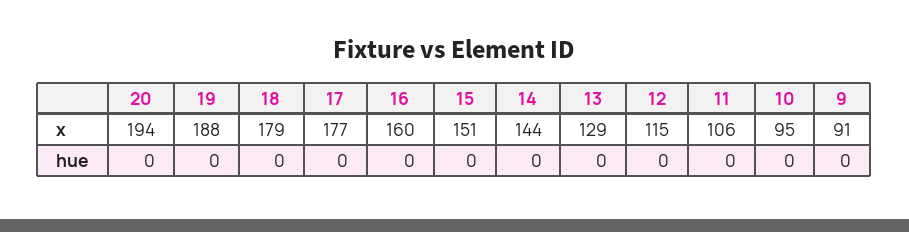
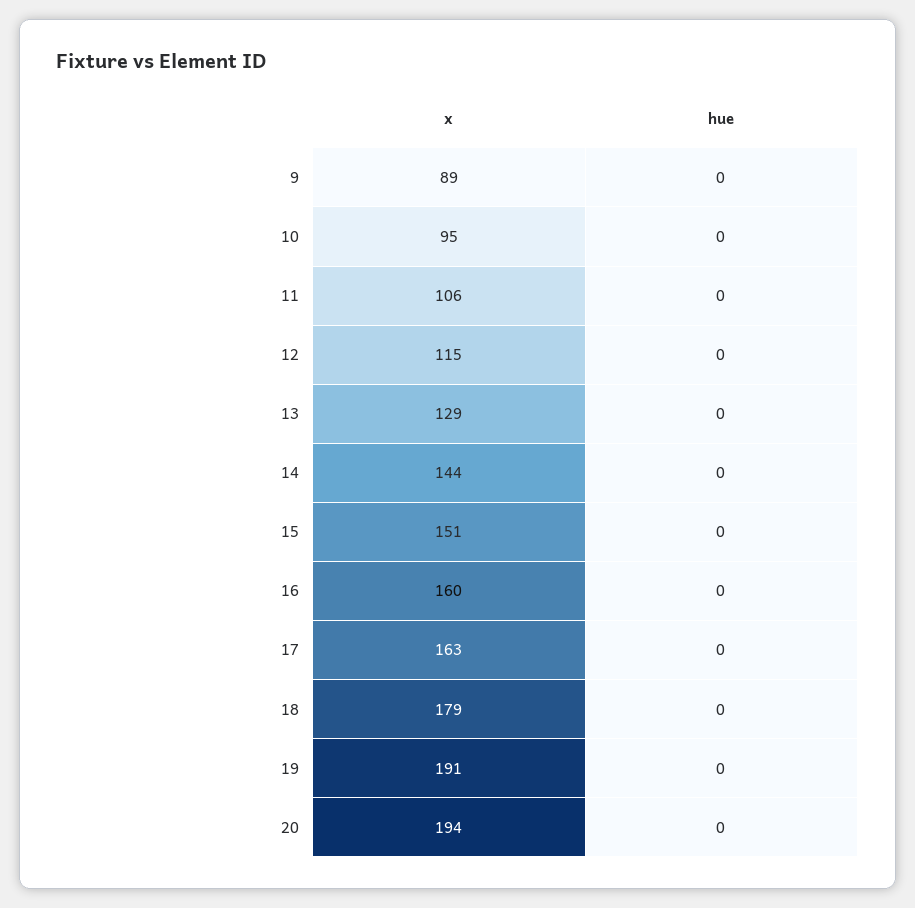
19, x: 188 -> 191
17, x: 177 -> 163
9, x: 91 -> 89

